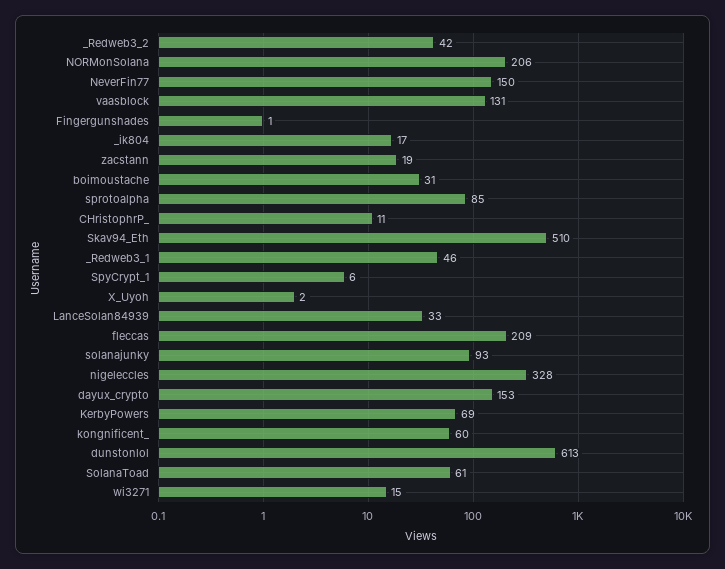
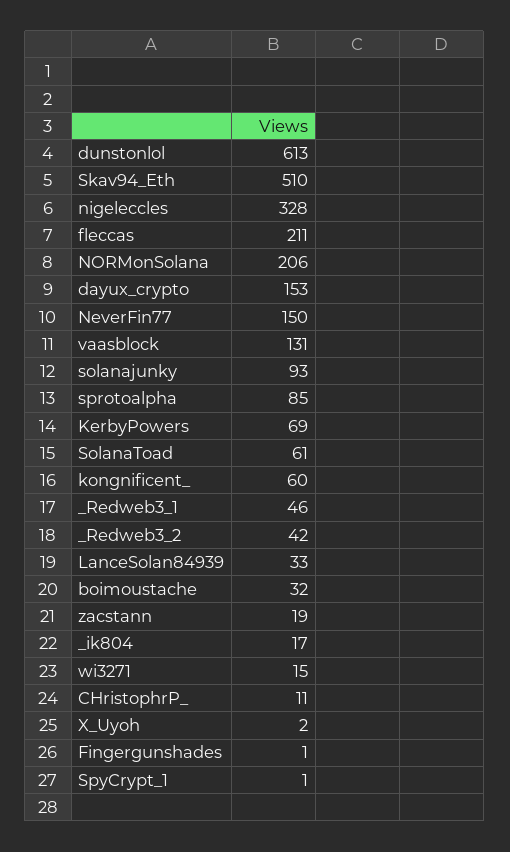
boimoustache: 31 -> 32
SpyCrypt_1: 6 -> 1
fleccas: 209 -> 211

